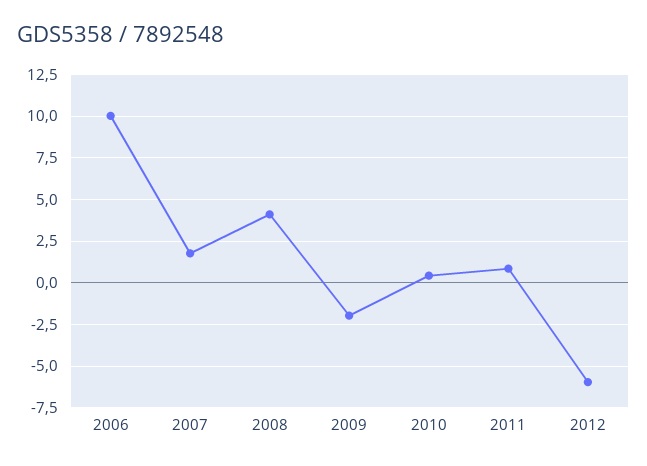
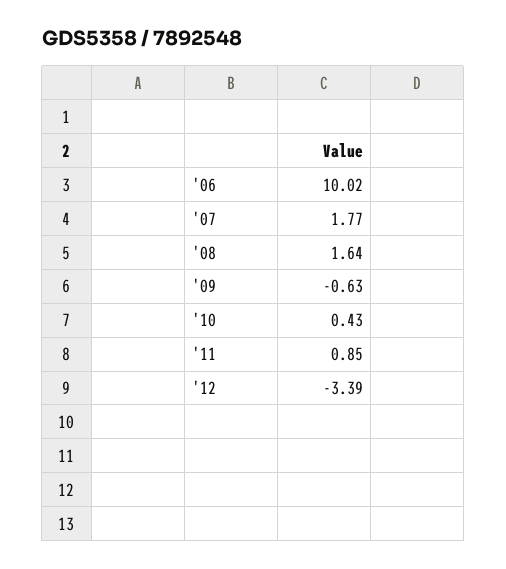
2008: 4 -> 1.64
2009: -2 -> -0.63
2012: -6 -> -3.39

